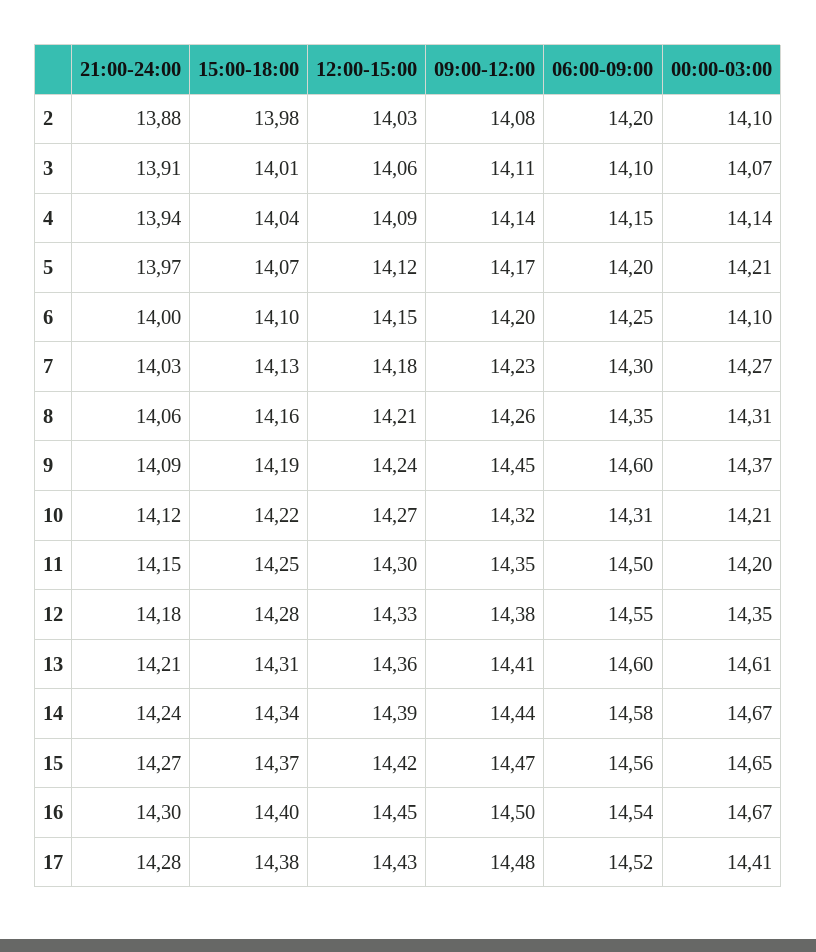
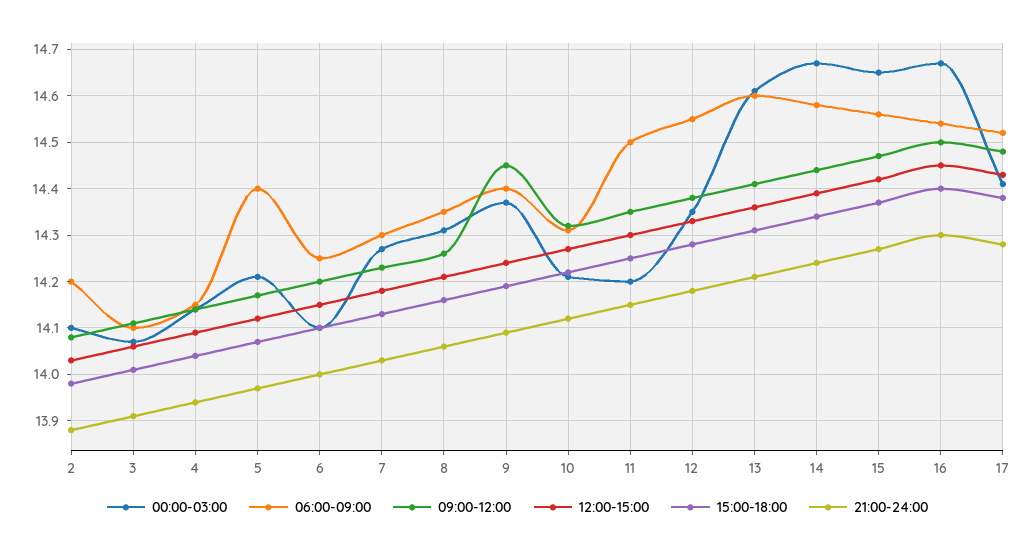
06:00-09:00, 5: 14.2 -> 14.4
06:00-09:00, 9: 14.6 -> 14.4

